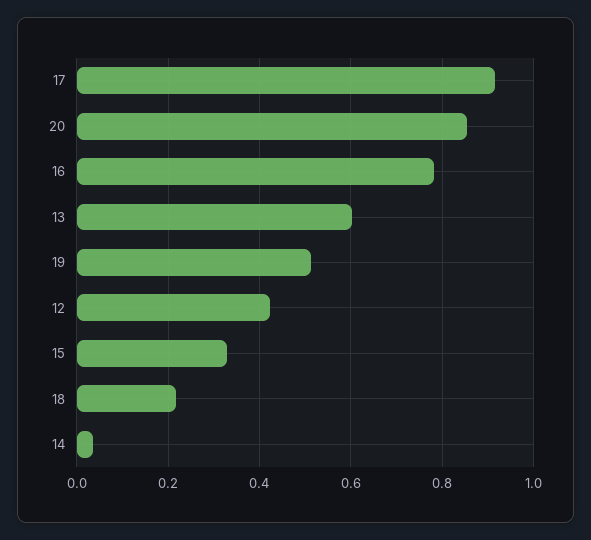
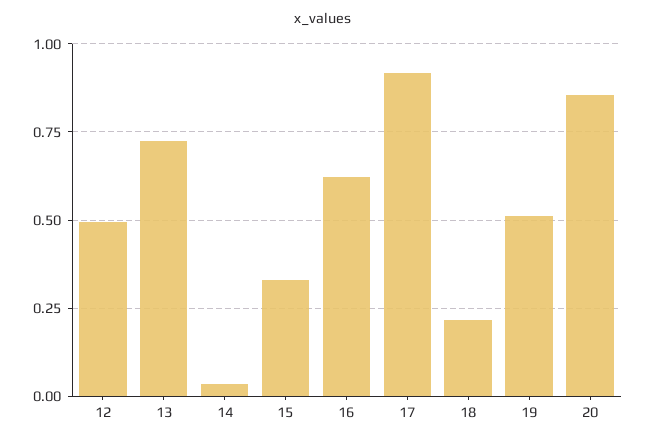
16: 0.78 -> 0.625
13: 0.6 -> 0.725
12: 0.42 -> 0.5

